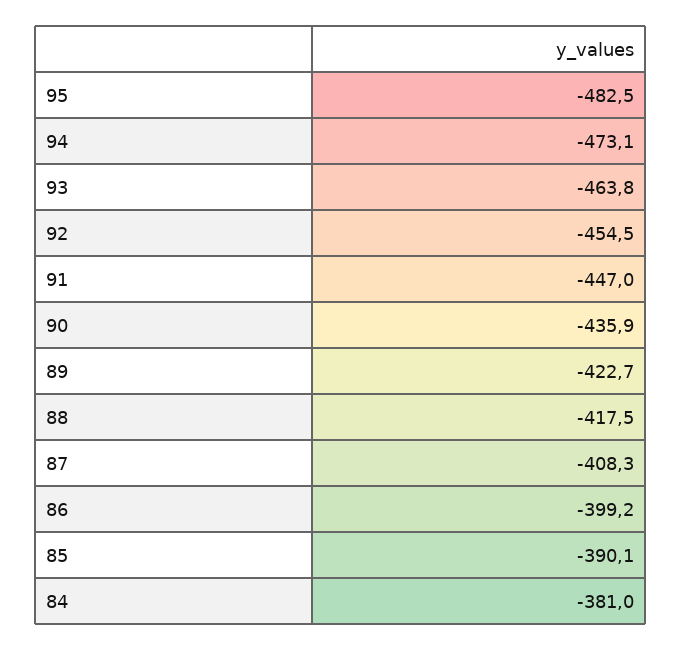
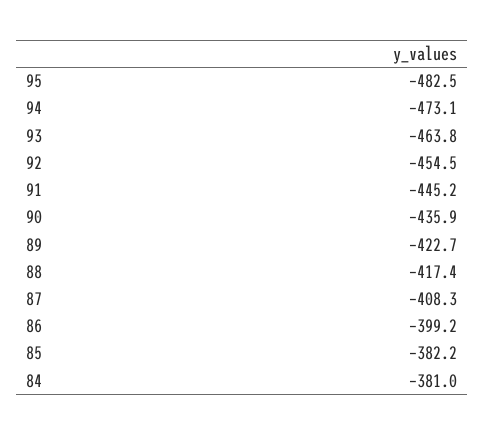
91: -447 -> -445.2
88: -417.5 -> -417.4
85: -390.1 -> -382.2

